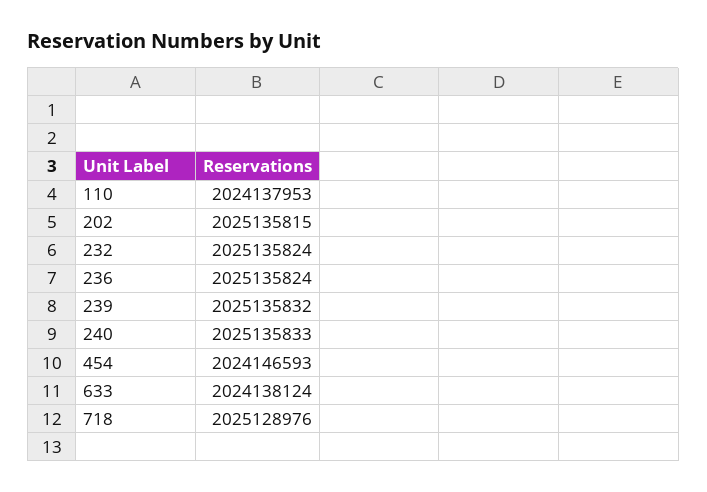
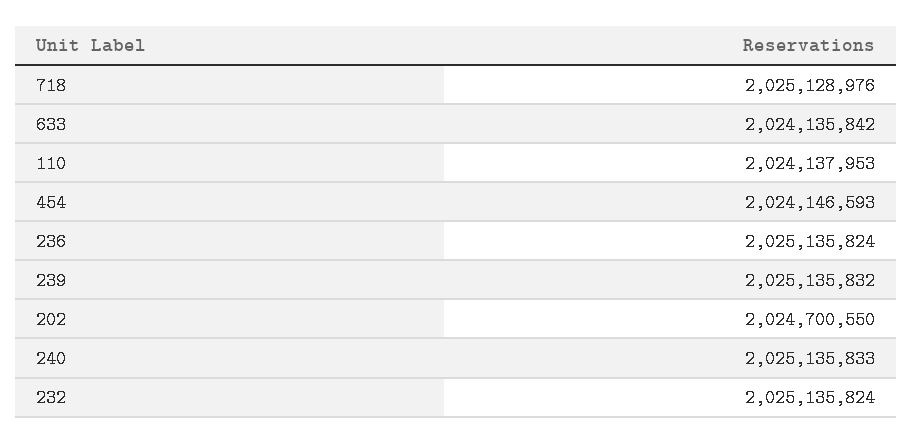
202: 2025135815 -> 2024700550
633: 2024138124 -> 2024135842

